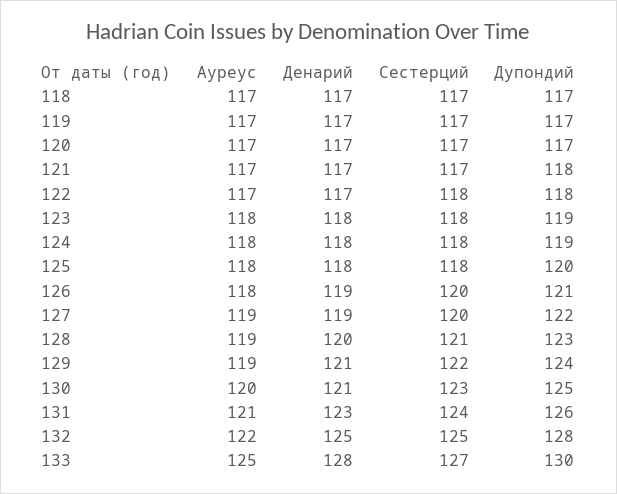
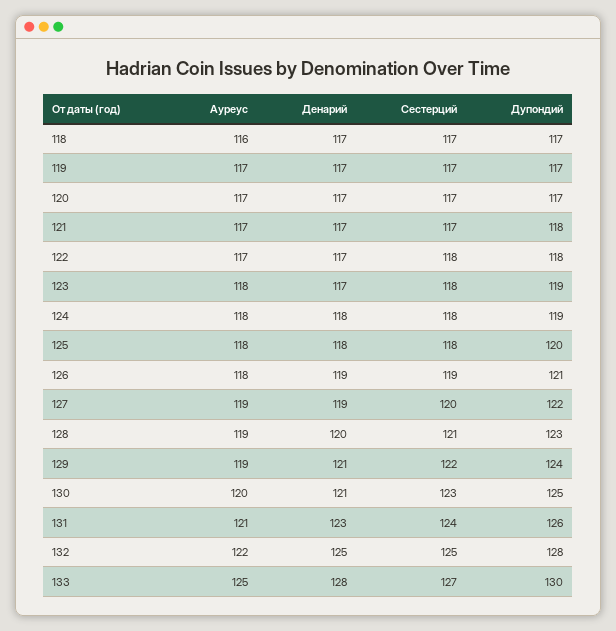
Ауреус, 118: 117 -> 116
Денарий, 123: 118 -> 117
Сестерций, 126: 120 -> 119

